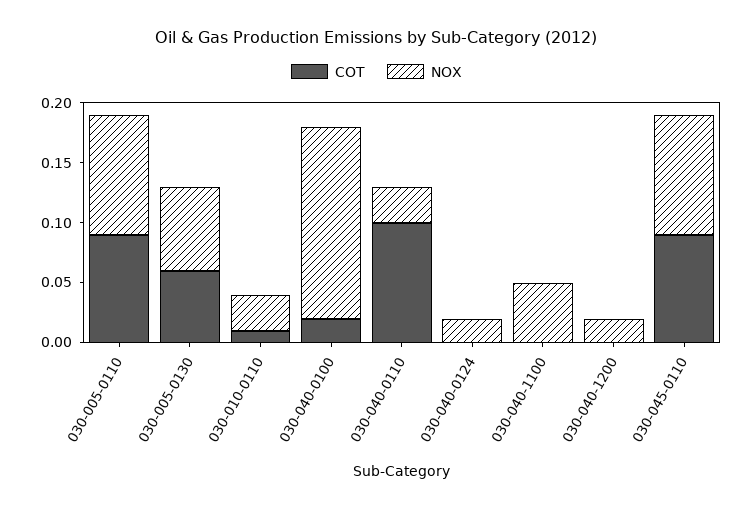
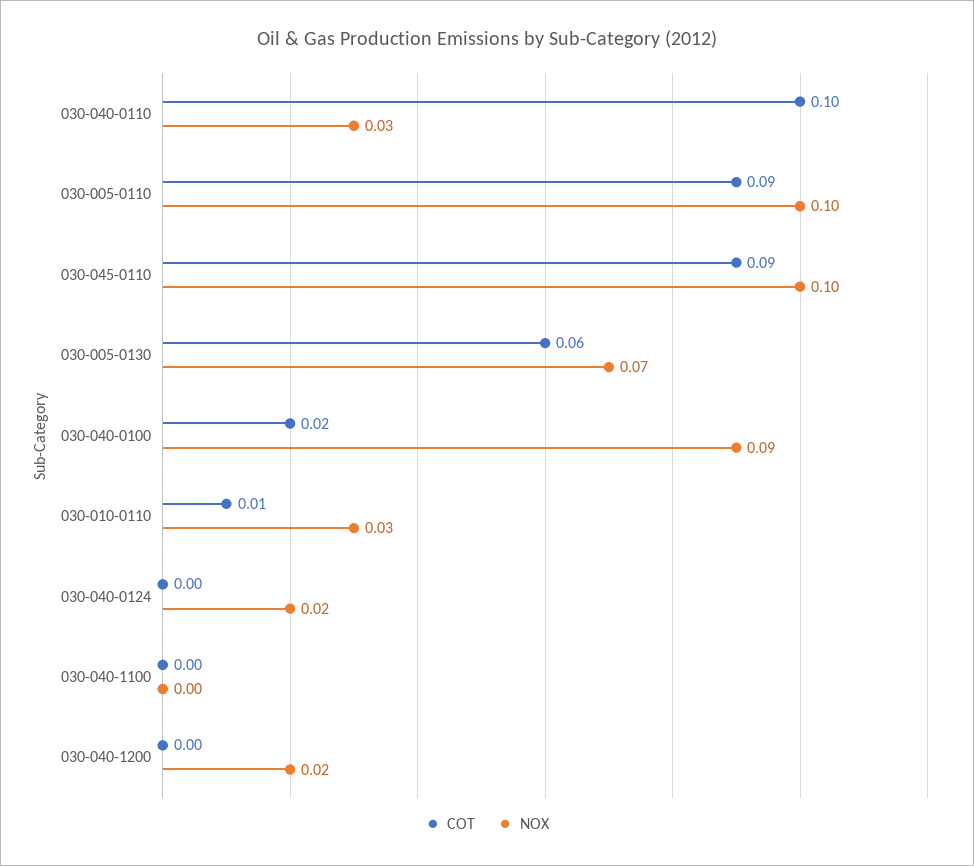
NOX, 030-040-0100: 0.16 -> 0.09
NOX, 030-040-1100: 0.05 -> 0

